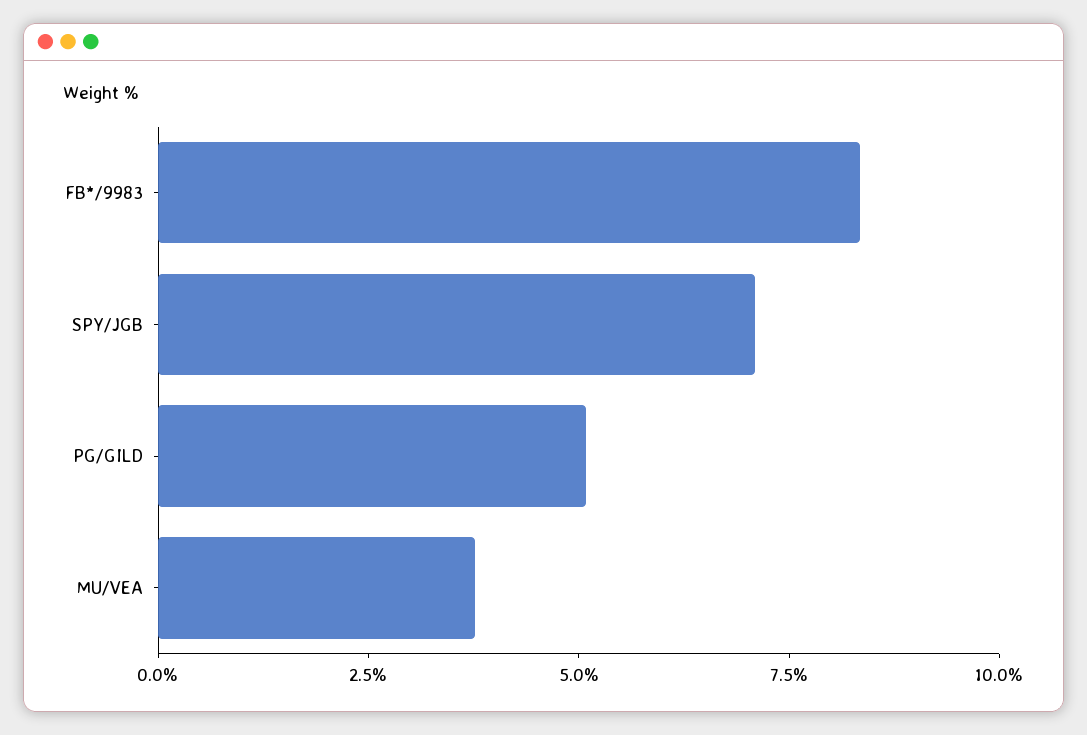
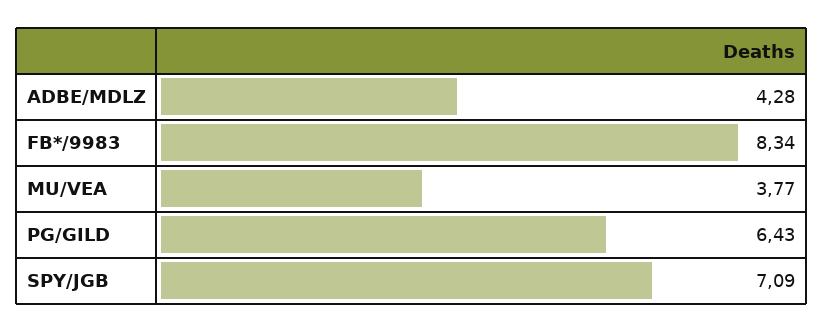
PG/GILD: 5 -> 6.43
ADBE/MDLZ: none -> 4.28

